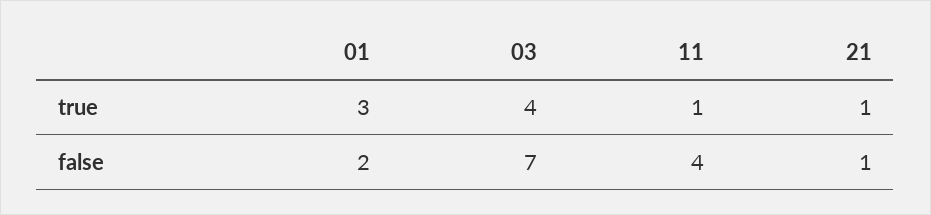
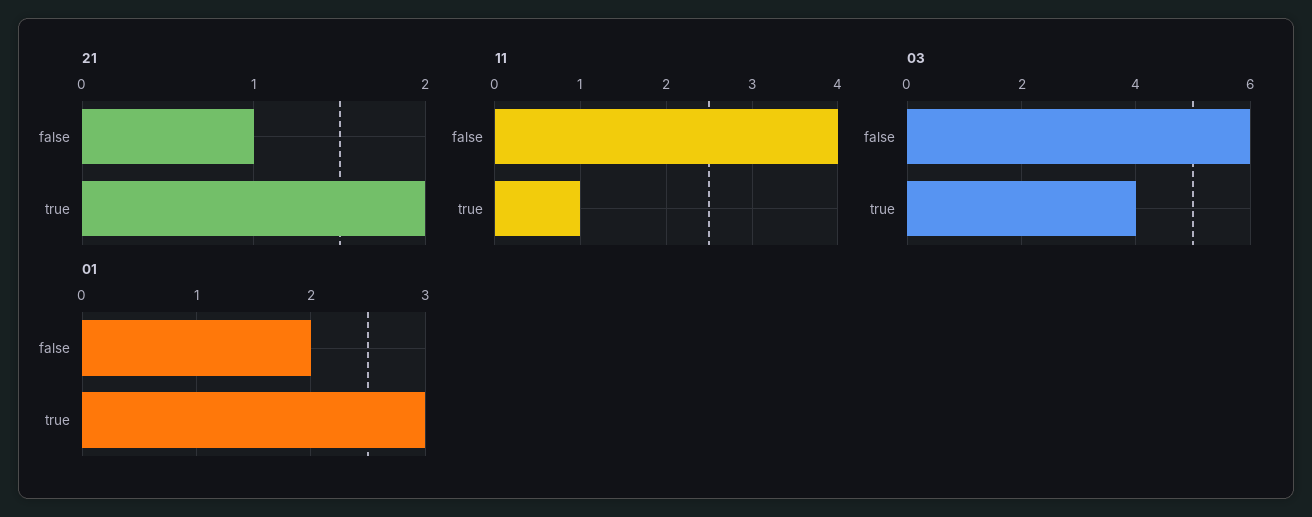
21, true: 1 -> 2
03, false: 7 -> 6

